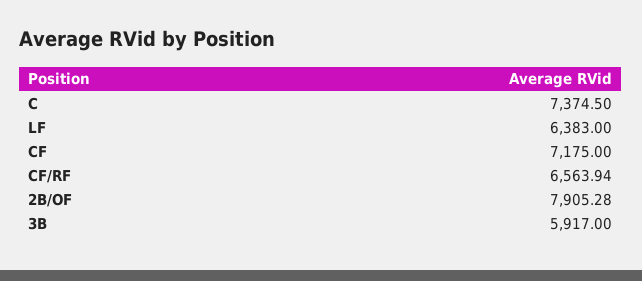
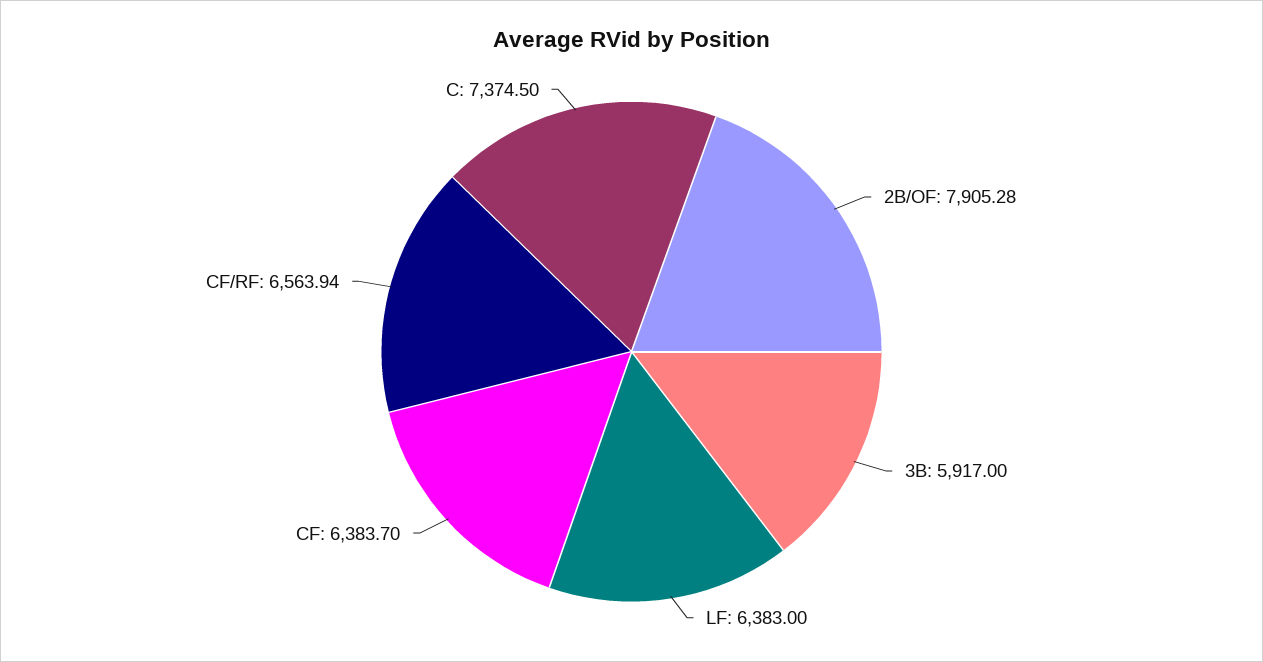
CF: 7175 -> 6383.7

